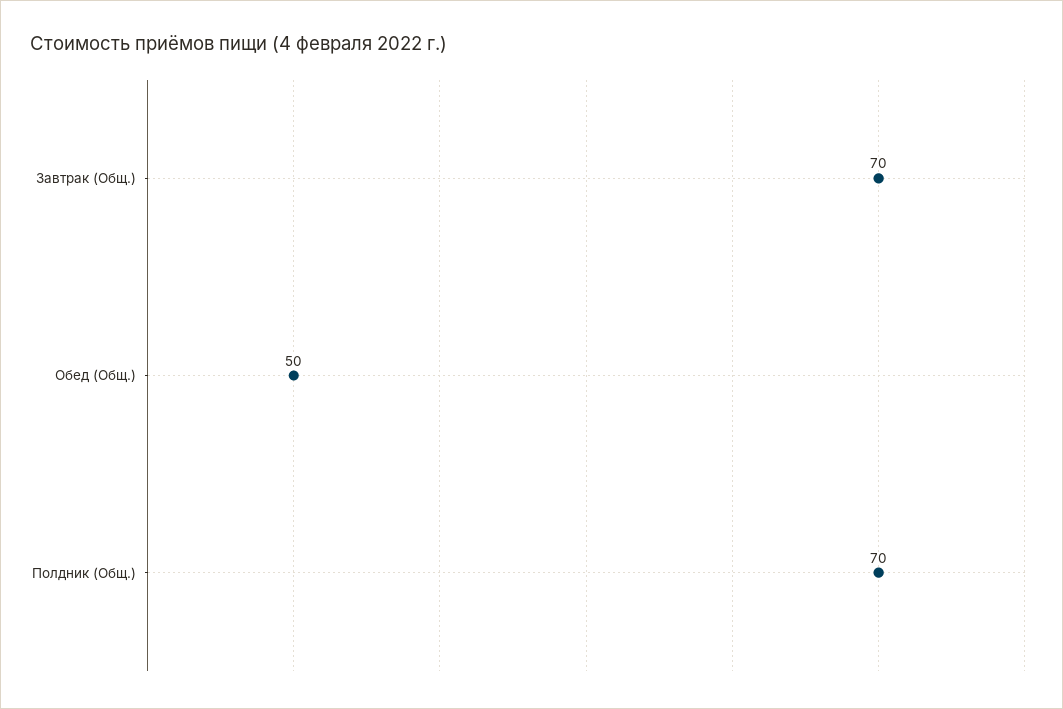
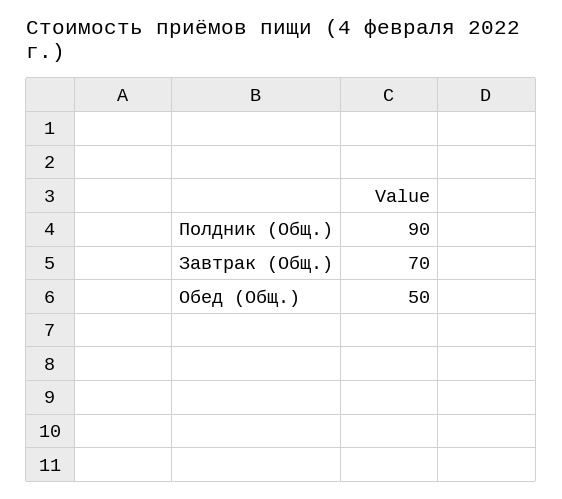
Полдник (Общ.): 70 -> 90

